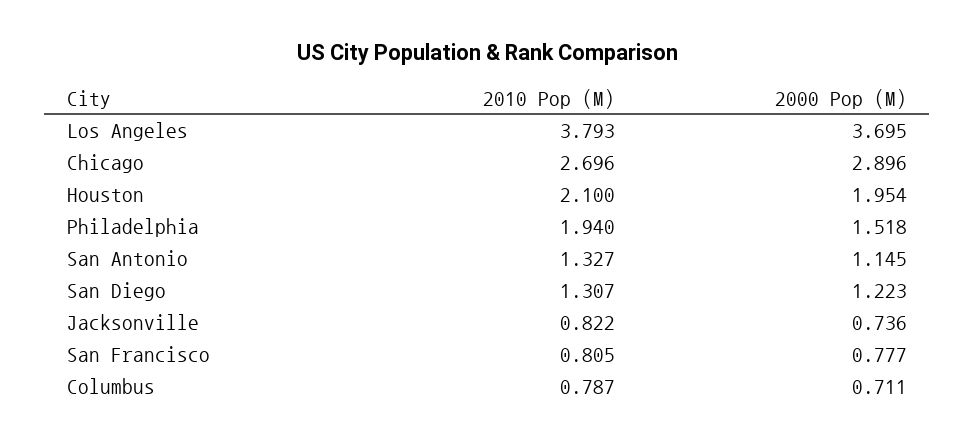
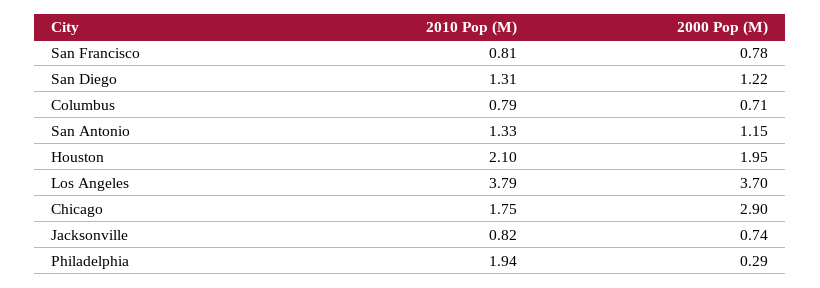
2010 Pop (M), Chicago: 2.696 -> 1.75
2000 Pop (M), Philadelphia: 1.518 -> 0.29

